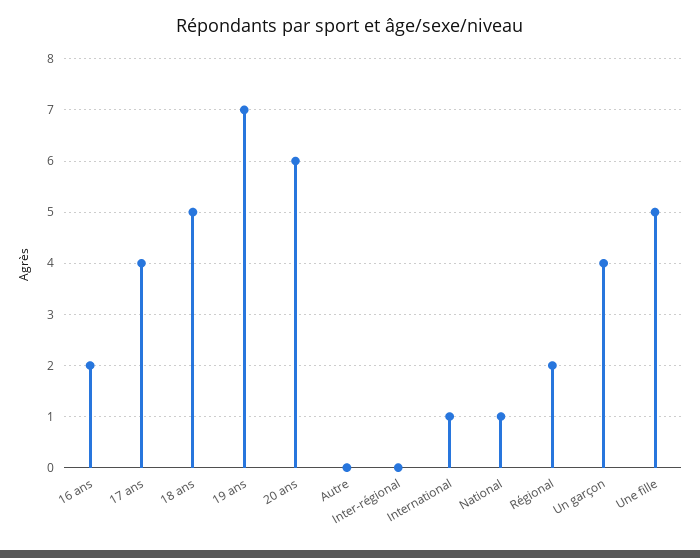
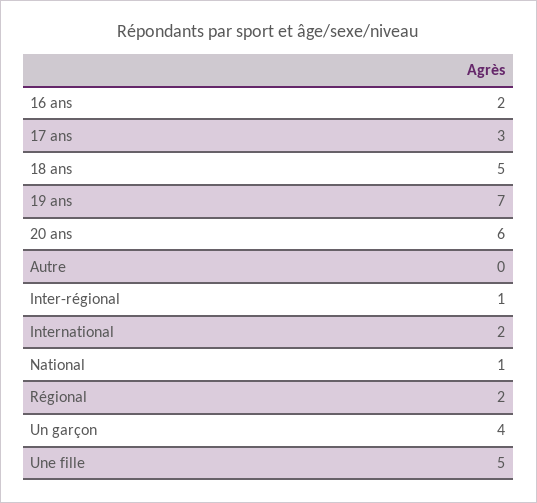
17 ans: 4 -> 3
Inter-régional: 0 -> 1
International: 1 -> 2

